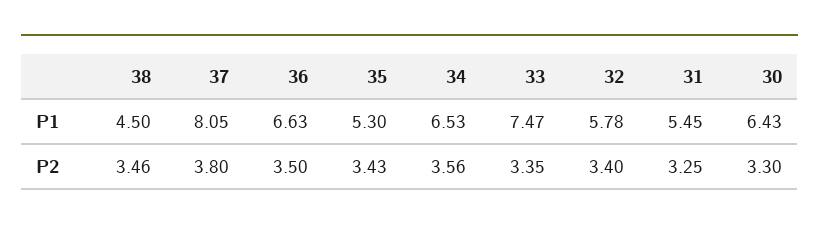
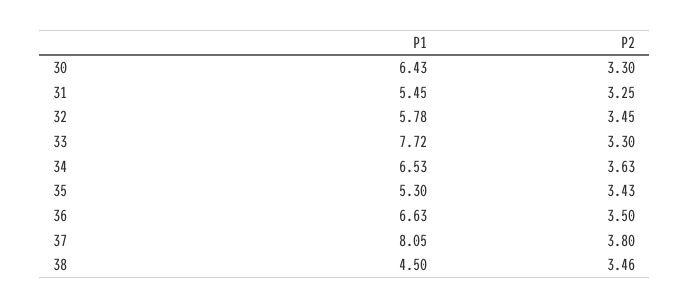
33, P1: 7.47 -> 7.72
34, P2: 3.56 -> 3.63
33, P2: 3.35 -> 3.3
32, P2: 3.4 -> 3.45

